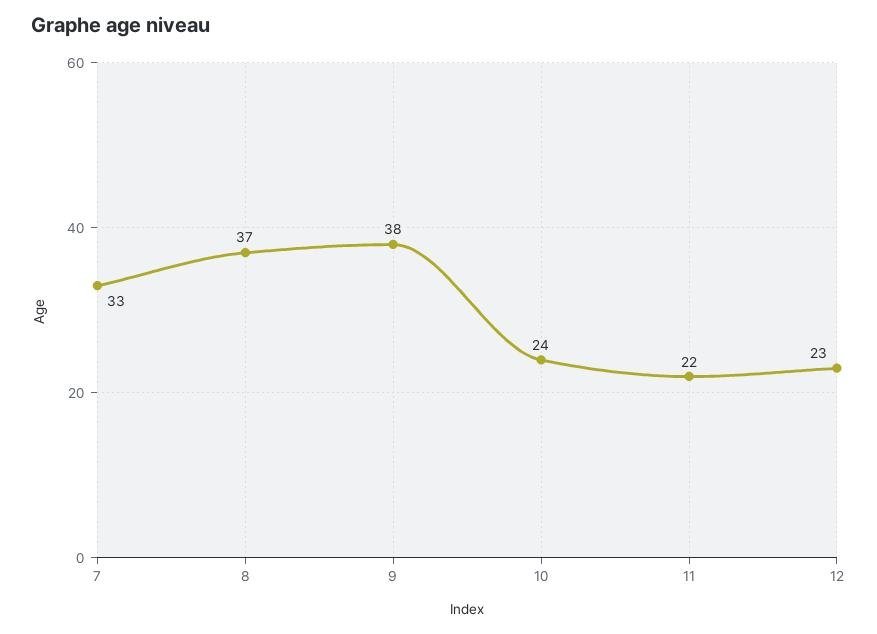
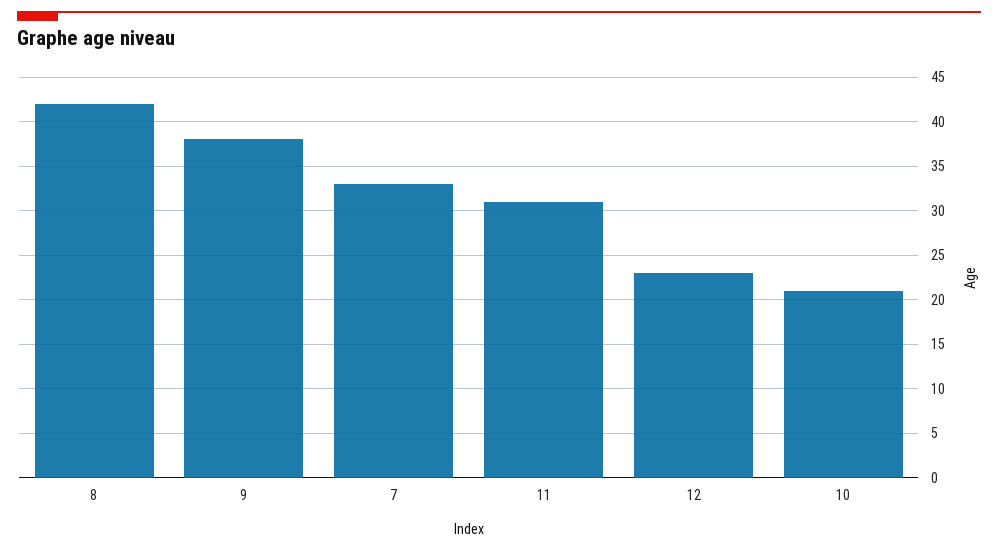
8: 37 -> 42
10: 24 -> 21
11: 22 -> 31

